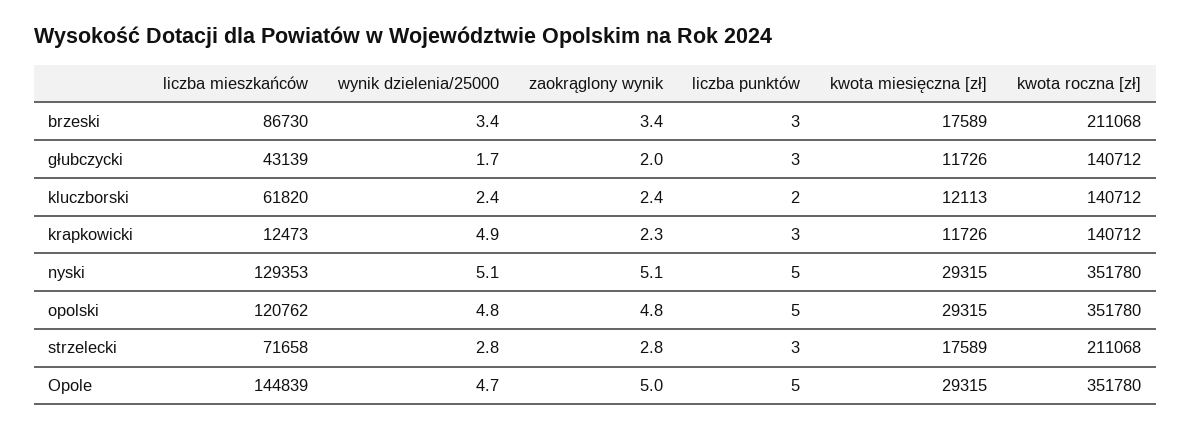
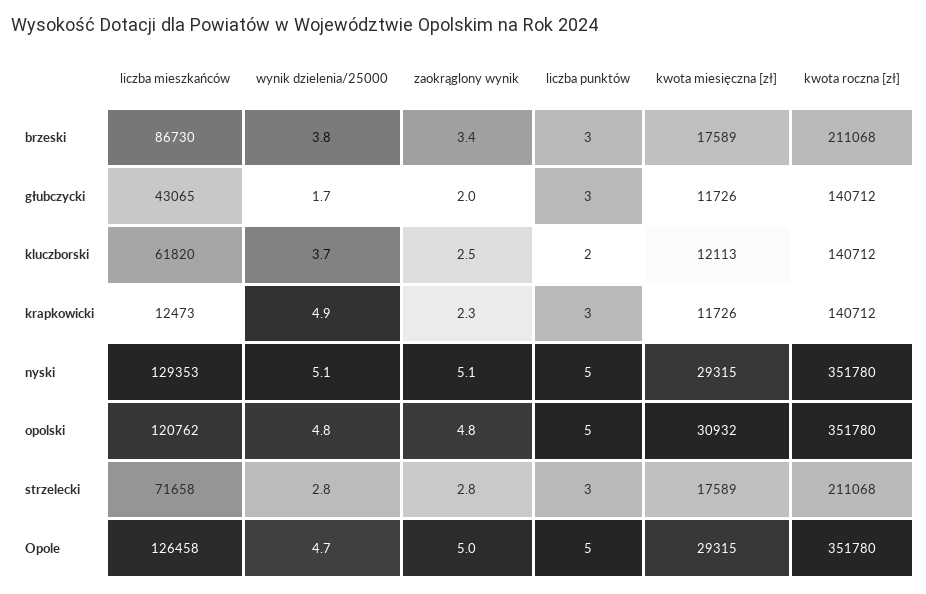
wynik dzielenia/25000, brzeski: 3.4 -> 3.8
liczba mieszkańców, głubczycki: 43139 -> 43065
wynik dzielenia/25000, kluczborski: 2.4 -> 3.7
zaokrąglony wynik, kluczborski: 2.4 -> 2.5
kwota miesięczna [zł], opolski: 29315 -> 30932
liczba mieszkańców, Opole: 144839 -> 126458

